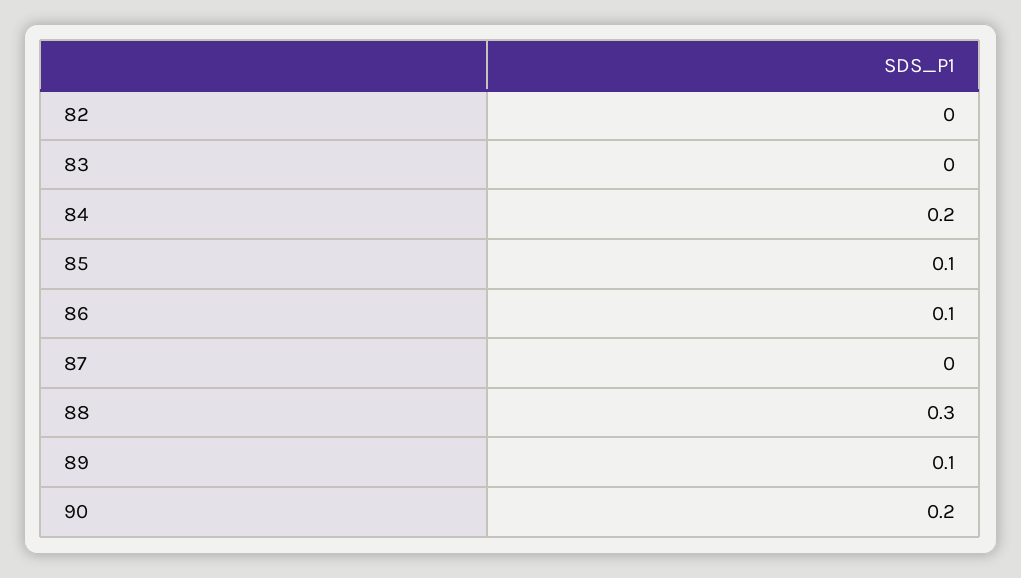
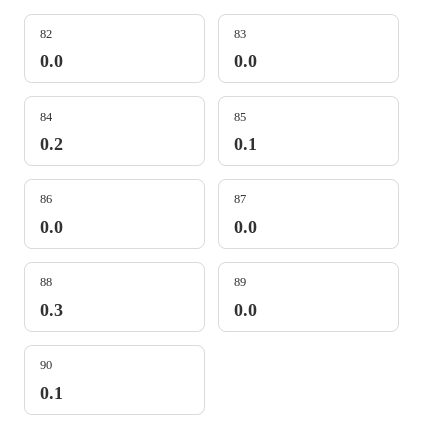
86: 0.1 -> 0
89: 0.1 -> 0
90: 0.2 -> 0.1

